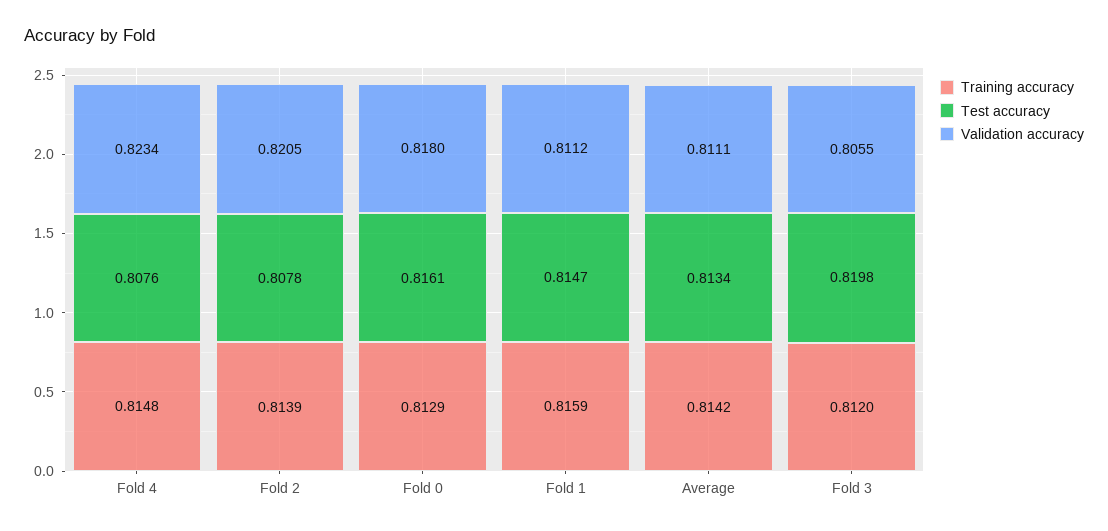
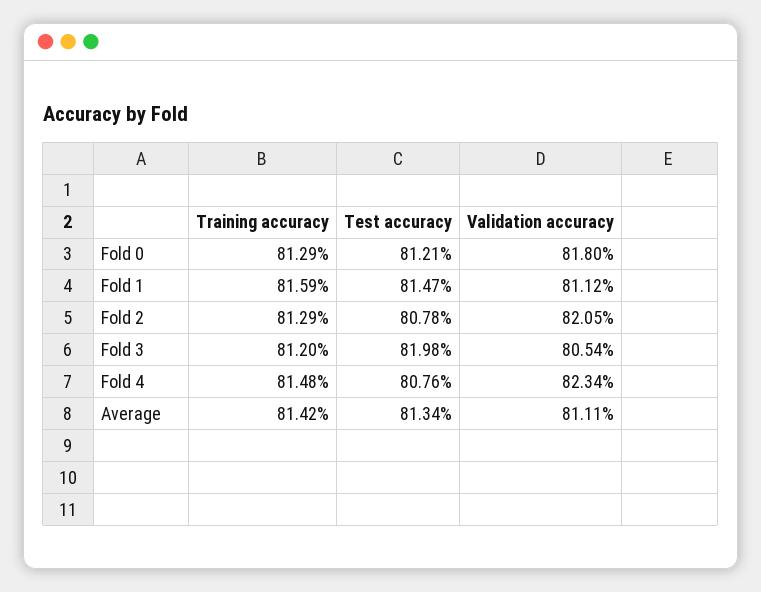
Training accuracy, Fold 2: 0.8139 -> 0.8129
Test accuracy, Fold 0: 0.8161 -> 0.8121
Validation accuracy, Fold 3: 0.8055 -> 0.8054

